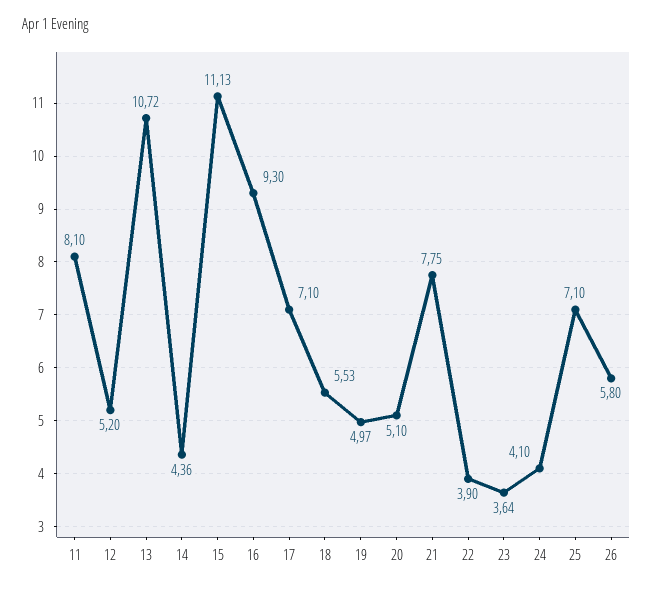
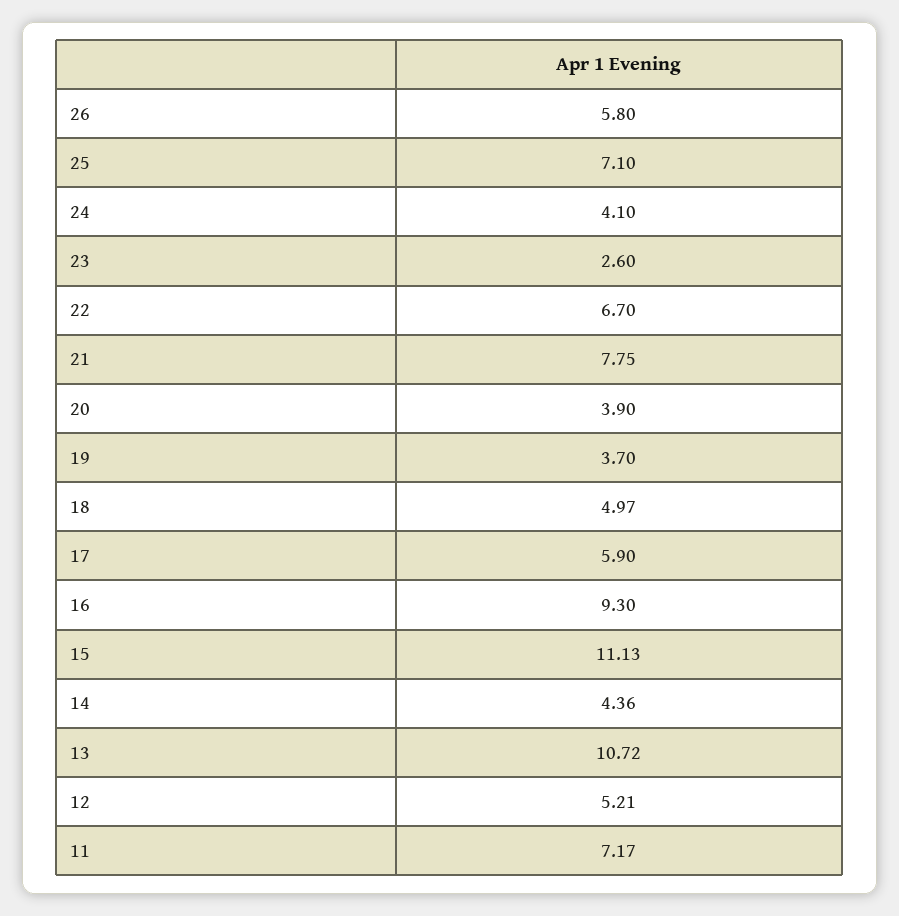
11: 8.1 -> 7.17
12: 5.2 -> 5.21
17: 7.1 -> 5.9
18: 5.53 -> 4.97
19: 4.97 -> 3.7
20: 5.1 -> 3.9
22: 3.9 -> 6.7
23: 3.64 -> 2.6

